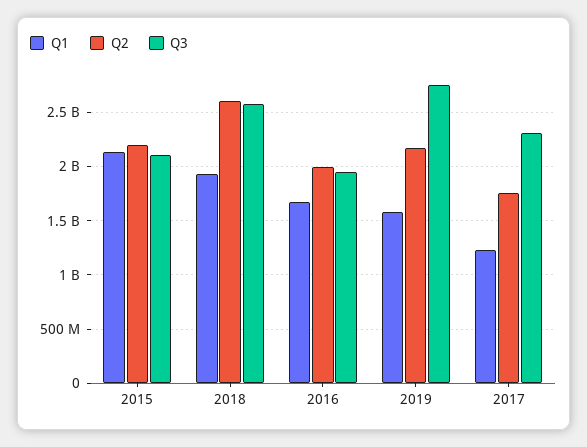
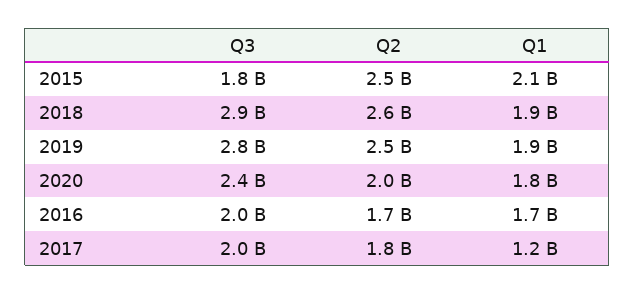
Q2, 2015: 2200000000 -> 2500000000
Q3, 2015: 2100000000 -> 1800000000
Q3, 2018: 2600000000 -> 2900000000
Q2, 2016: 2000000000 -> 1700000000
Q1, 2019: 1600000000 -> 1900000000
Q2, 2019: 2200000000 -> 2500000000
Q3, 2017: 2300000000 -> 2000000000
Q3, 2020: none -> 2400000000
Q2, 2020: none -> 2000000000
Q1, 2020: none -> 1800000000

